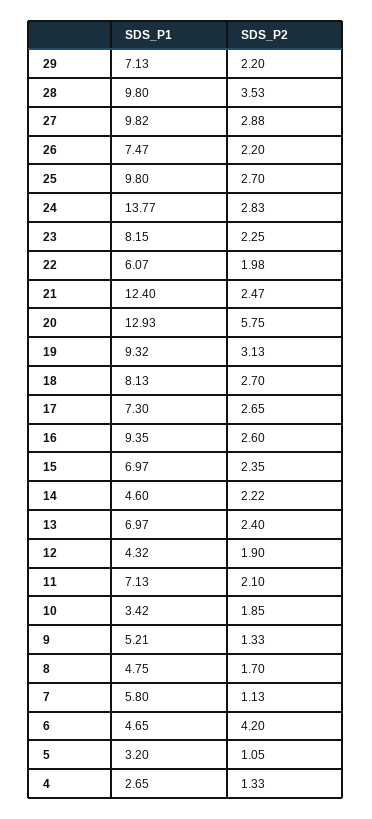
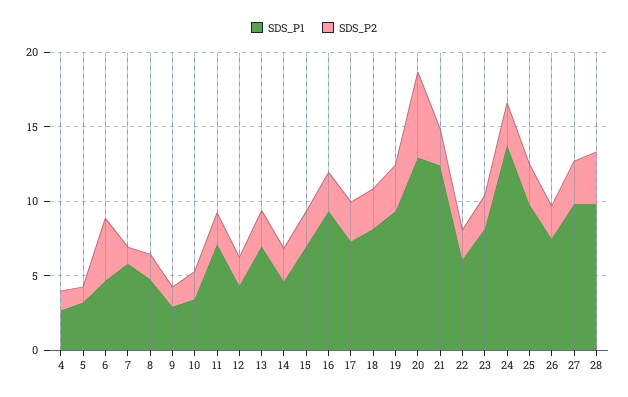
SDS_P1, 29: 7.13 -> none
SDS_P2, 29: 2.2 -> none
SDS_P1, 9: 5.21 -> 3

